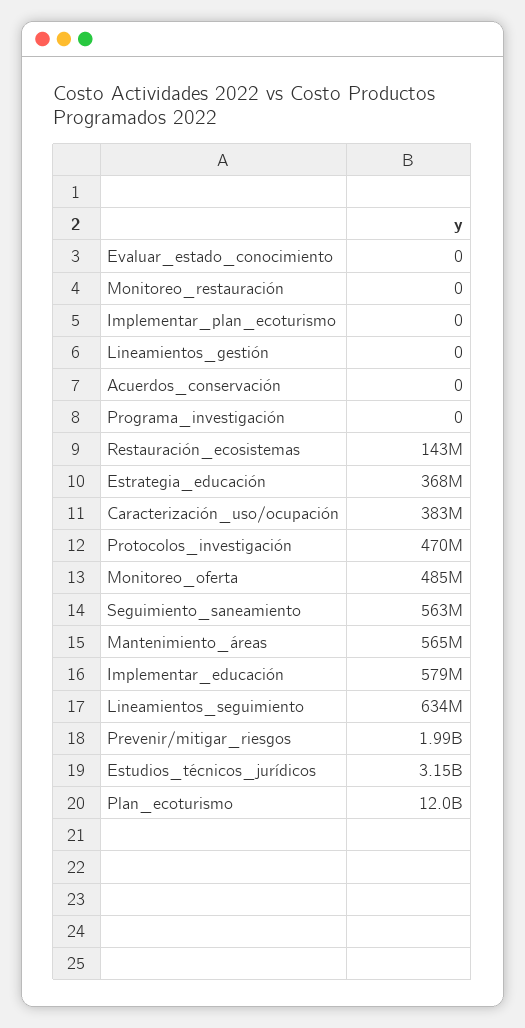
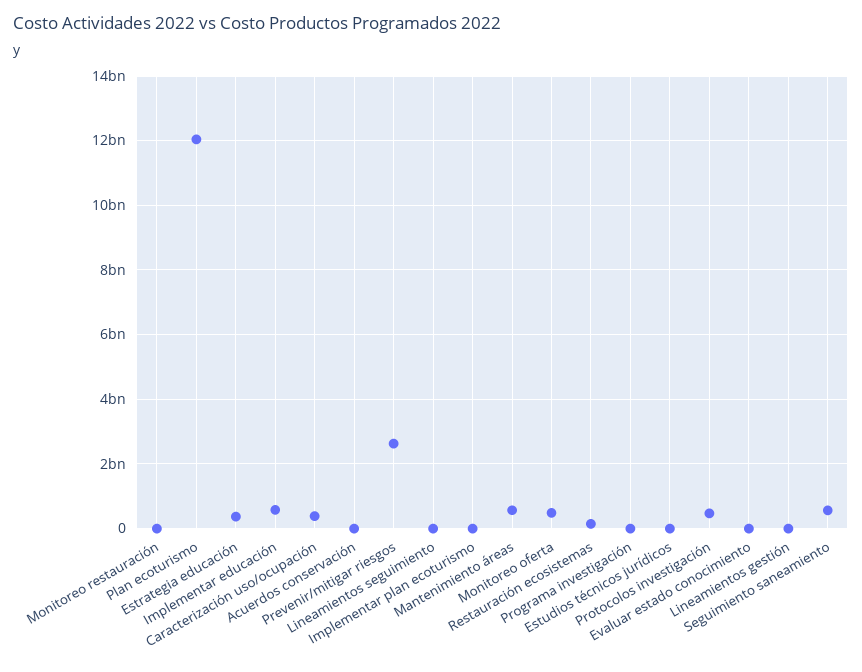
Lineamientos_seguimiento: 634000000 -> 0
Prevenir/mitigar_riesgos: 1990000000 -> 2600000000
Estudios_técnicos_jurídicos: 3150000000 -> 0

